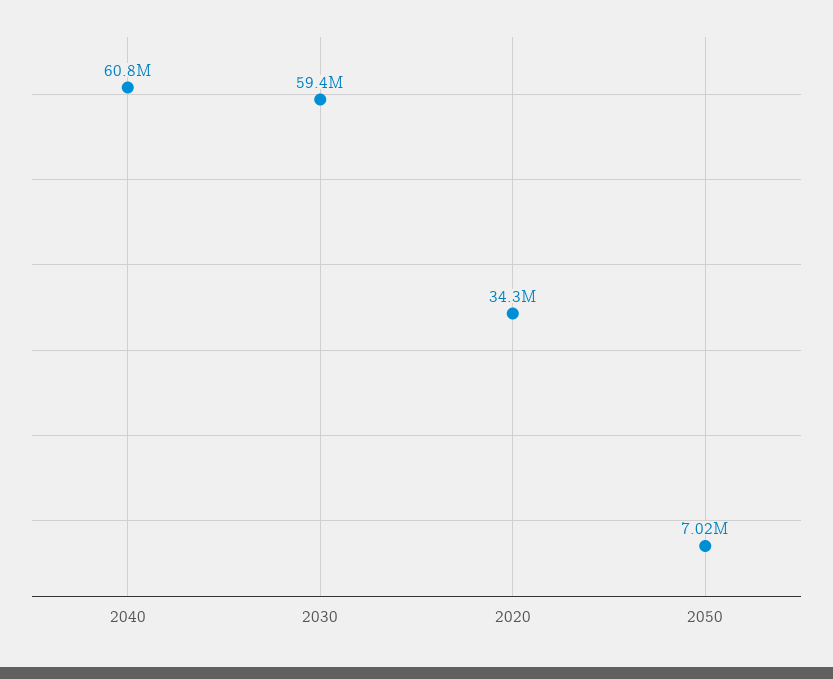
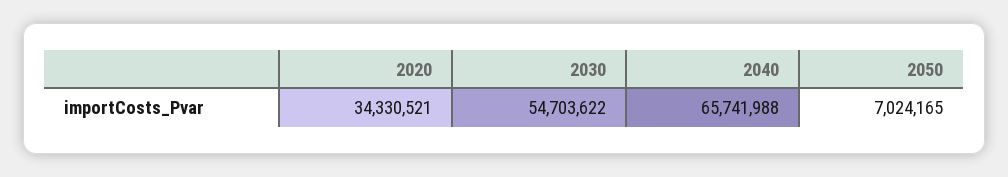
2040: 60800000 -> 65741988
2030: 59400000 -> 54703622

